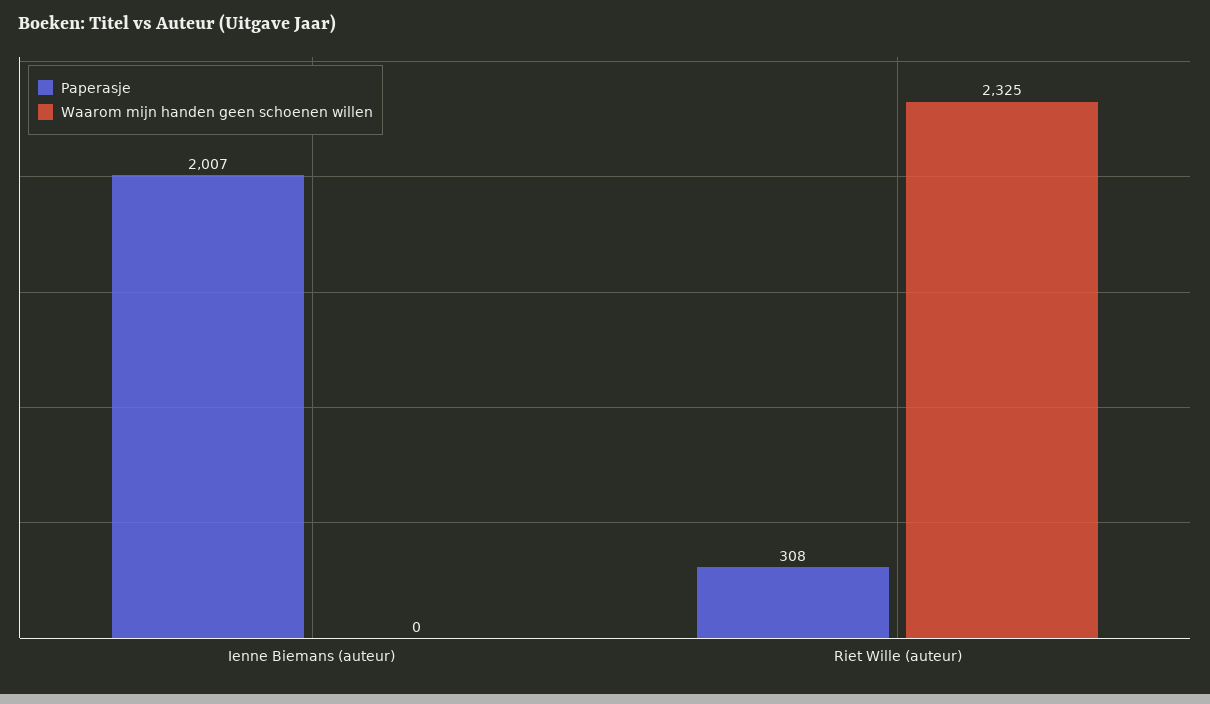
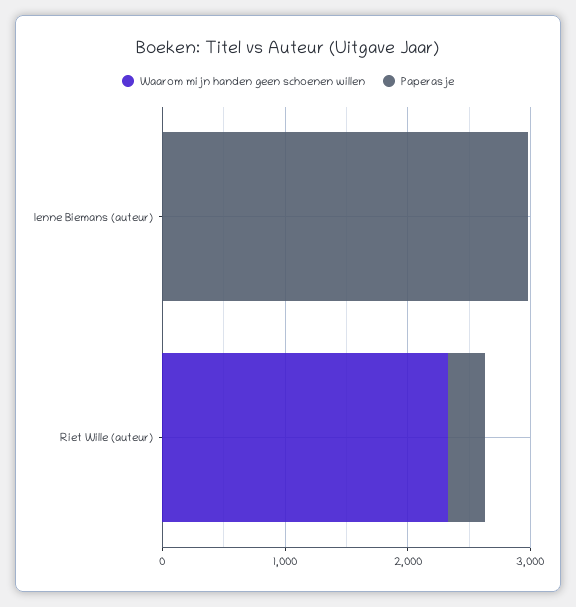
Paperasje, Ienne Biemans (auteur): 2007 -> 3000

